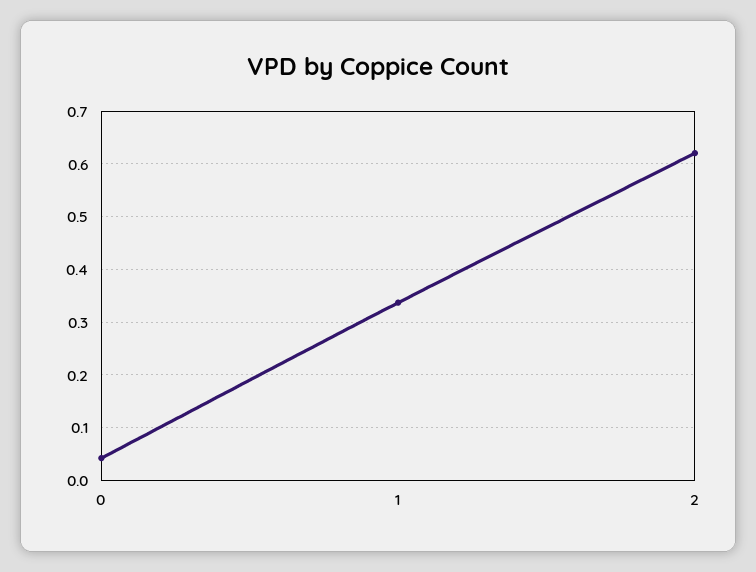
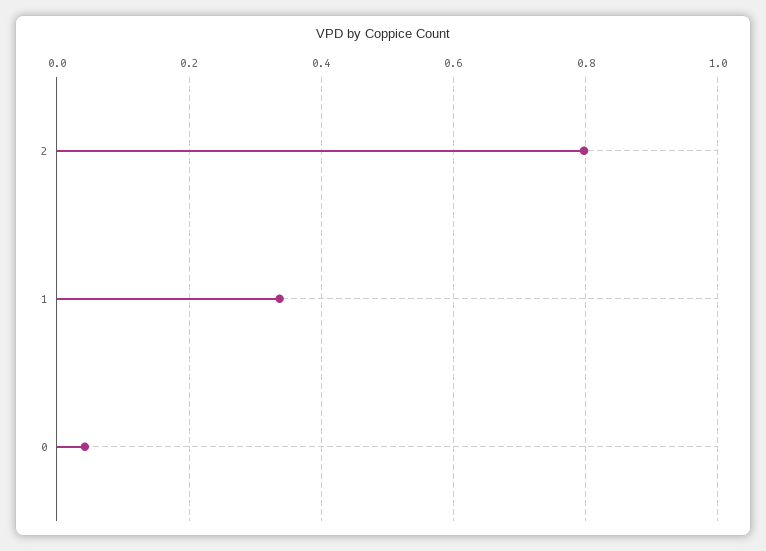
2: 0.62 -> 0.8

